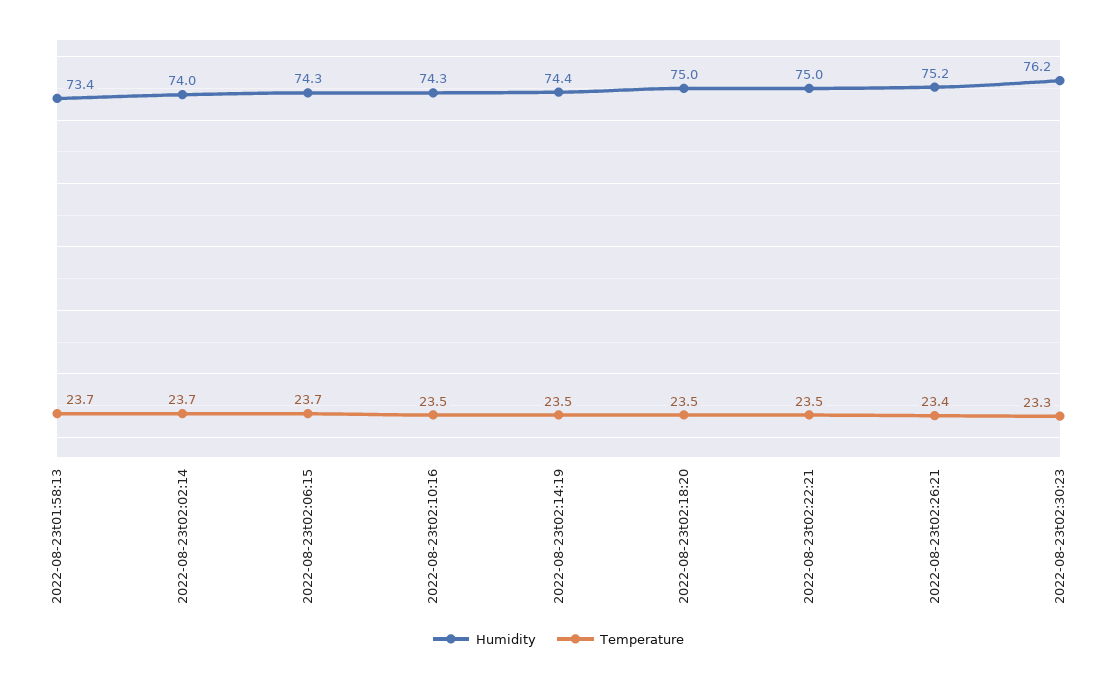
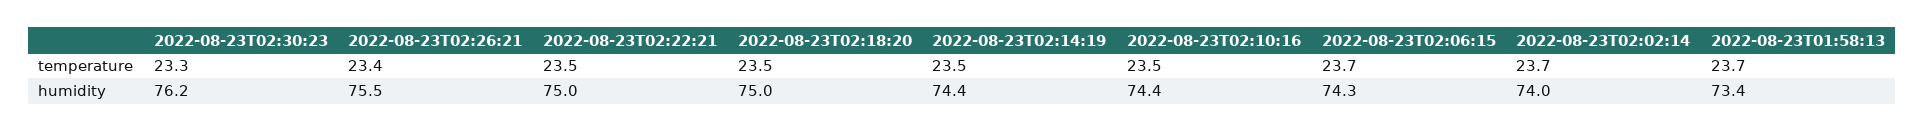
Humidity, 2022-08-23t02:10:16: 74.3 -> 74.4
Humidity, 2022-08-23t02:26:21: 75.2 -> 75.5

